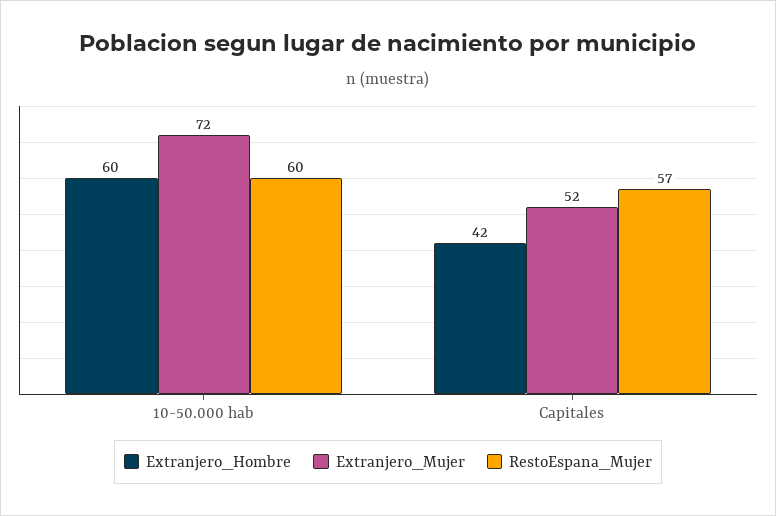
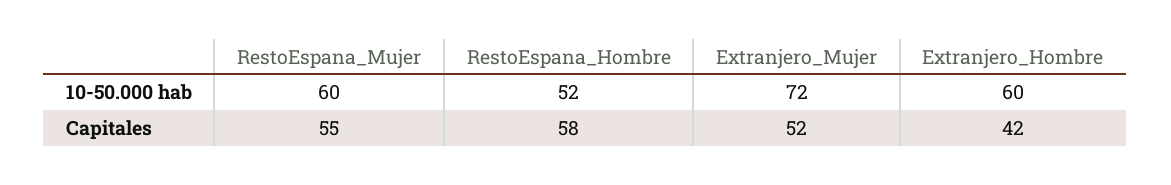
RestoEspana_Mujer, Capitales: 57 -> 55
RestoEspana_Hombre, 10-50.000 hab: none -> 52
RestoEspana_Hombre, Capitales: none -> 58

